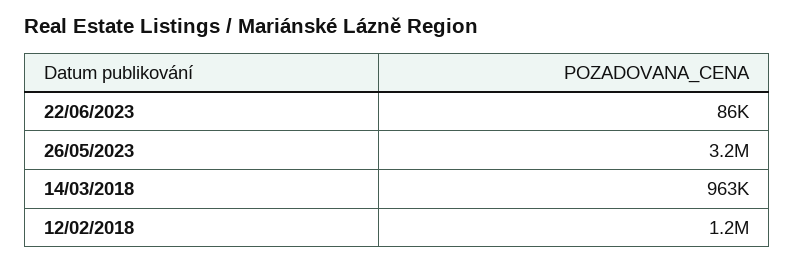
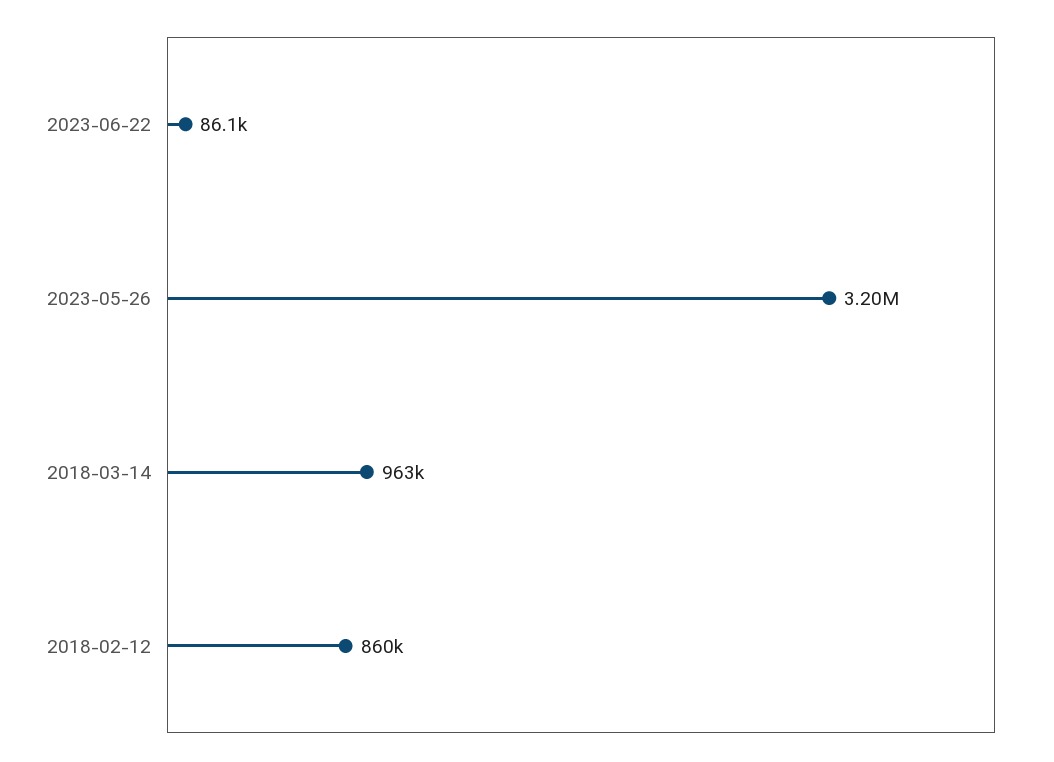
12/02/2018: 1200000 -> 860000

